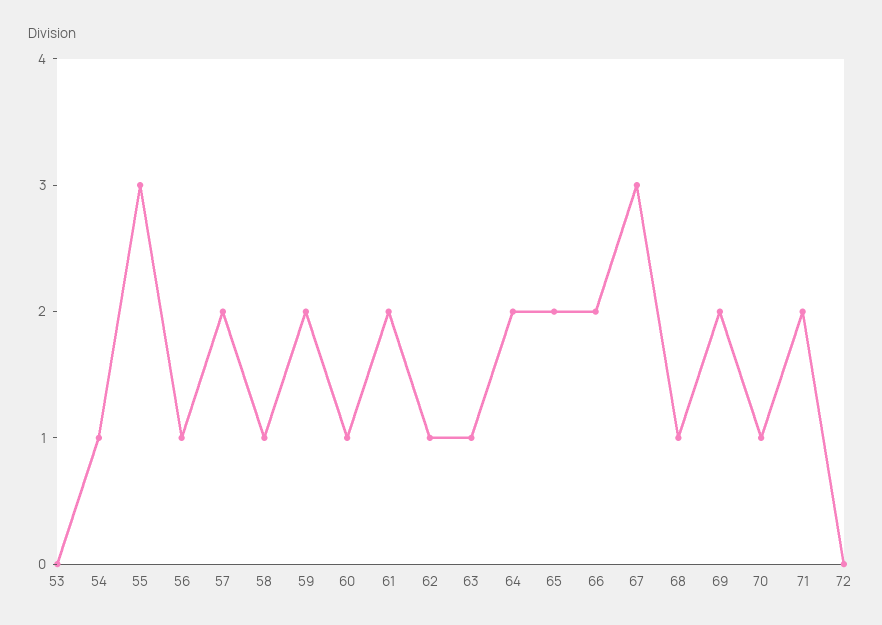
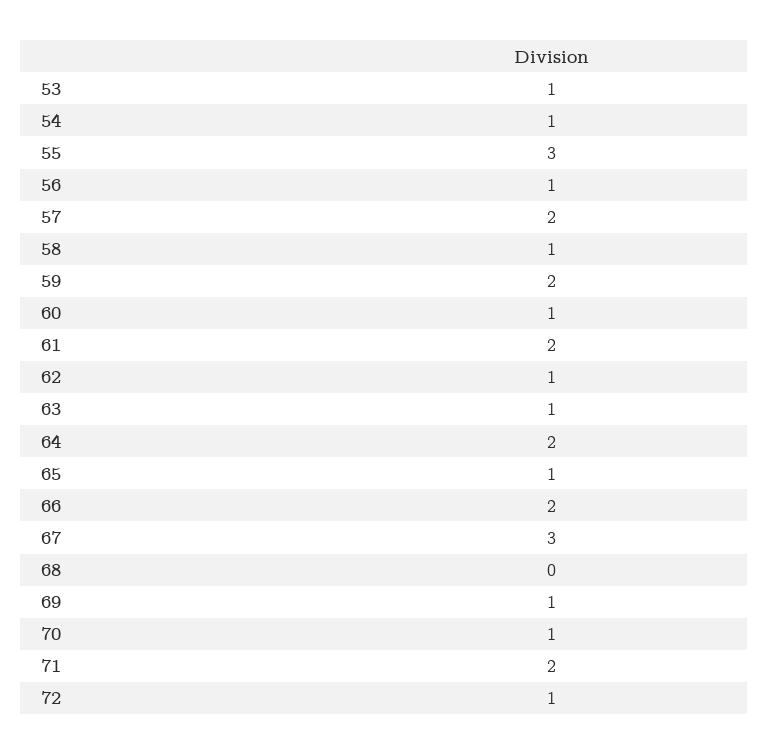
53: 0 -> 1
65: 2 -> 1
68: 1 -> 0
69: 2 -> 1
72: 0 -> 1

